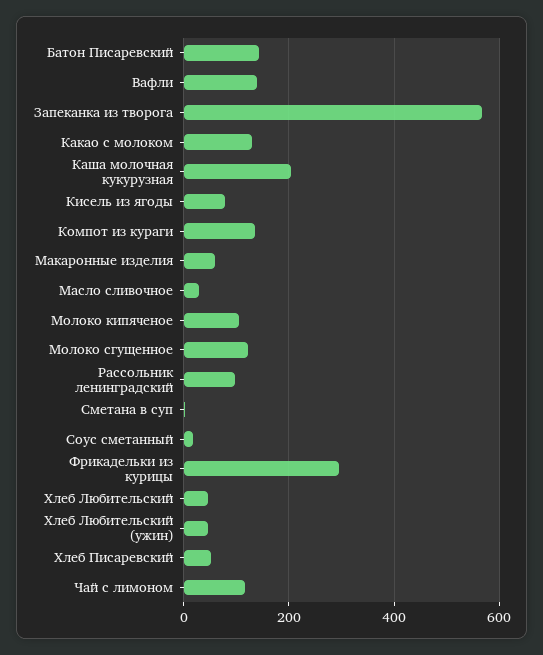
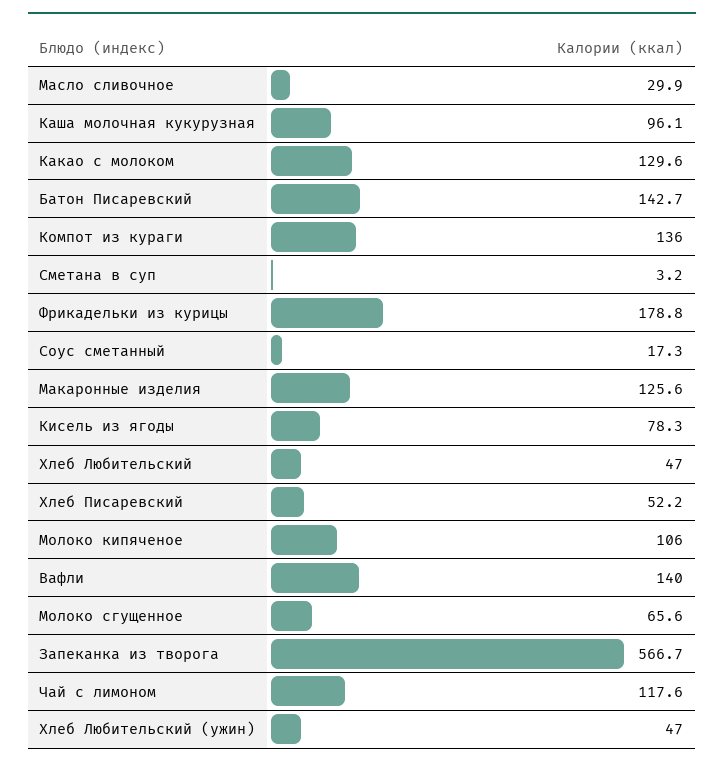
Каша молочная кукурузная: 200 -> 96.1
Макаронные изделия: 60 -> 125.6
Молоко сгущенное: 120 -> 65.6
Рассольник ленинградский: 100 -> none
Фрикадельки из курицы: 300 -> 178.8

